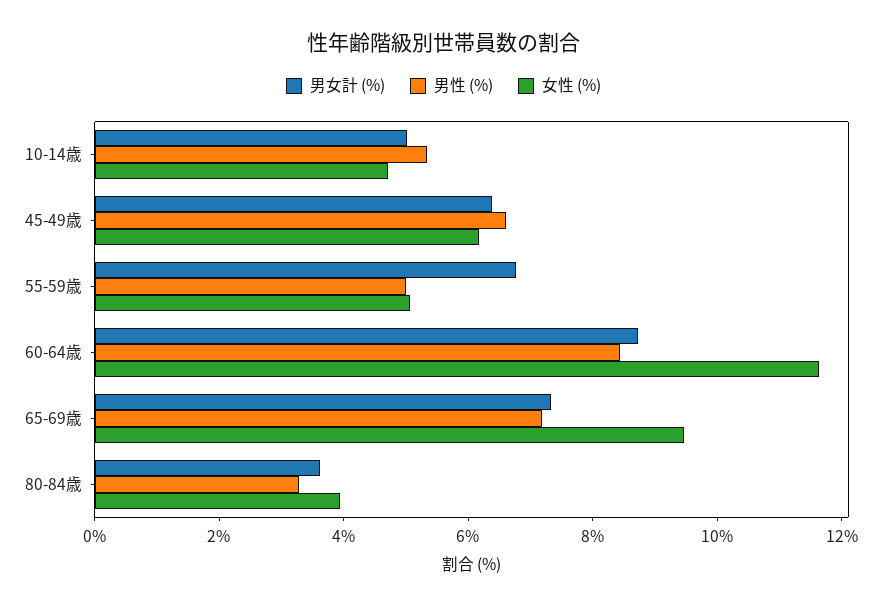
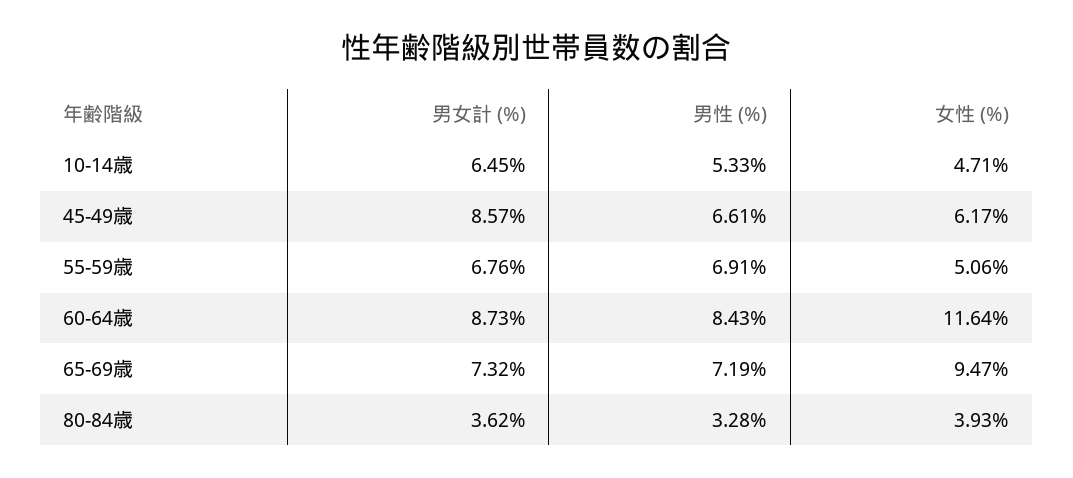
男女計 (%), 10-14歳: 5 -> 6.45
男女計 (%), 45-49歳: 6.5 -> 8.57
男性 (%), 55-59歳: 5 -> 6.91

